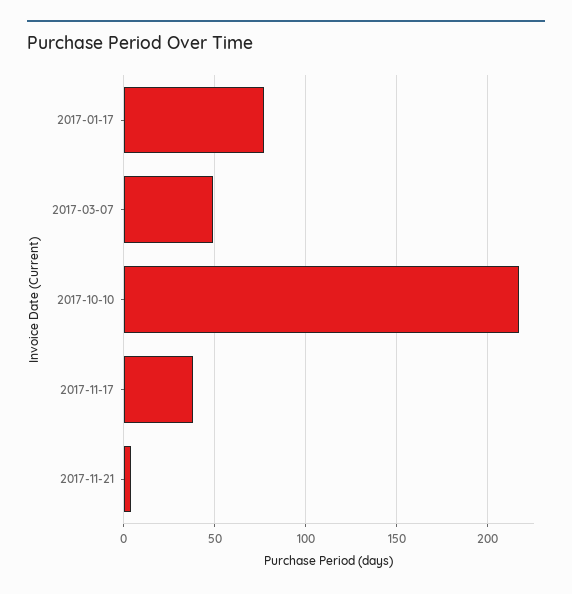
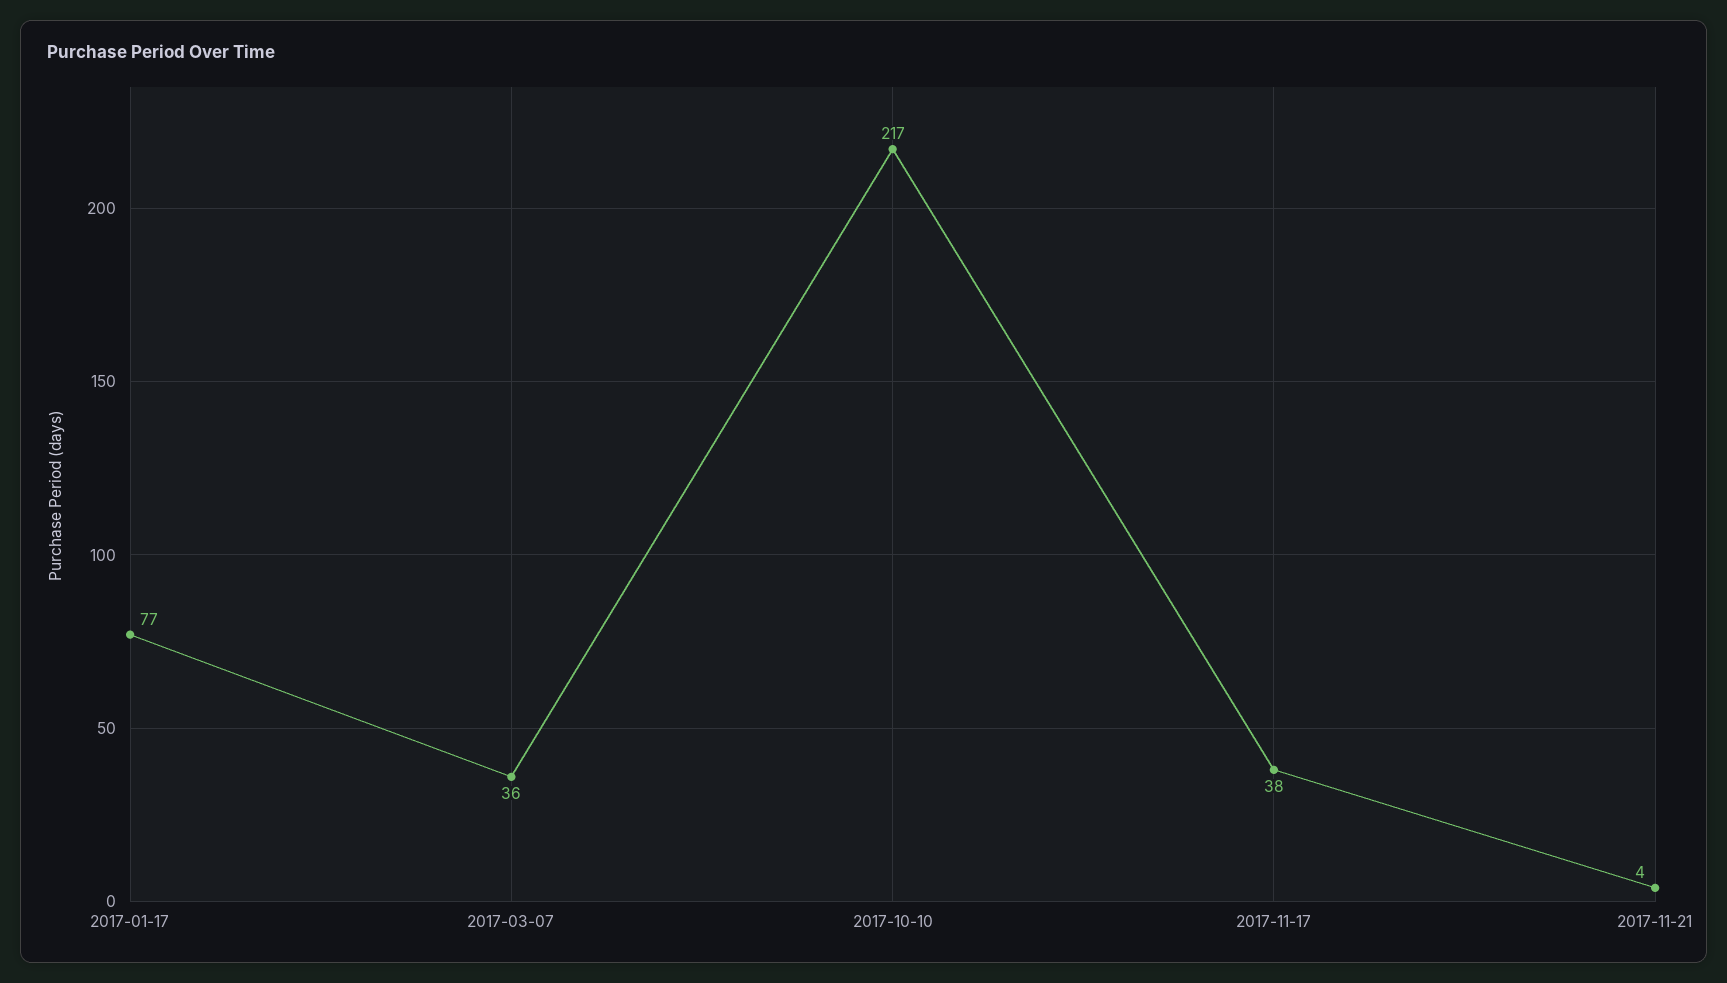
2017-03-07: 50 -> 36

